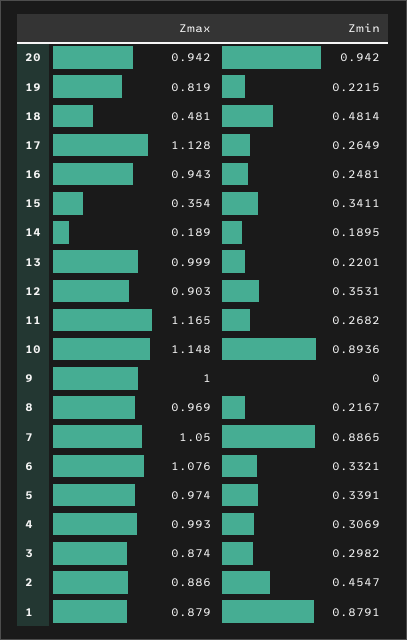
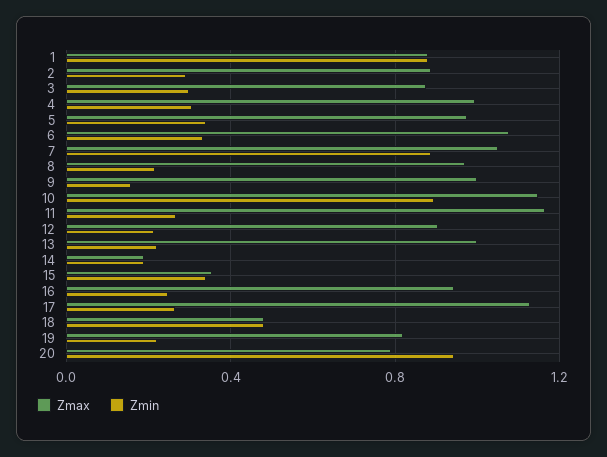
Zmax, 20: 0.942 -> 0.8
Zmin, 12: 0.3531 -> 0.2
Zmin, 9: 0 -> 0.15
Zmin, 2: 0.4547 -> 0.3

